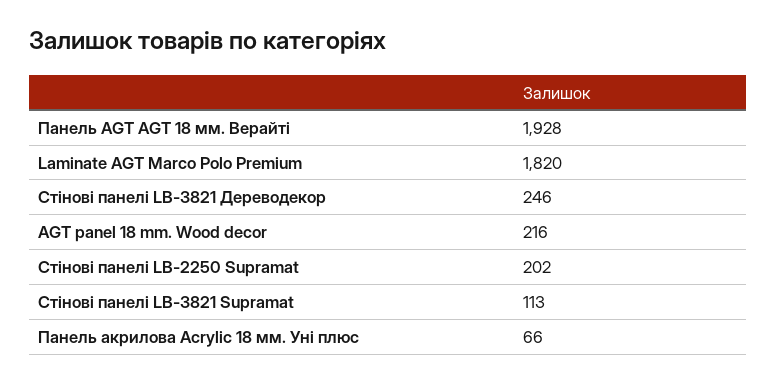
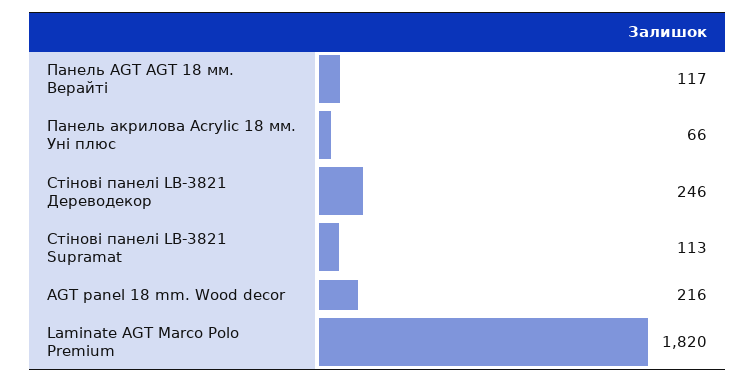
Панель AGT AGT 18 мм. Верайті: 1928 -> 117
Стінові панелі LB-2250 Supramat: 202 -> none

